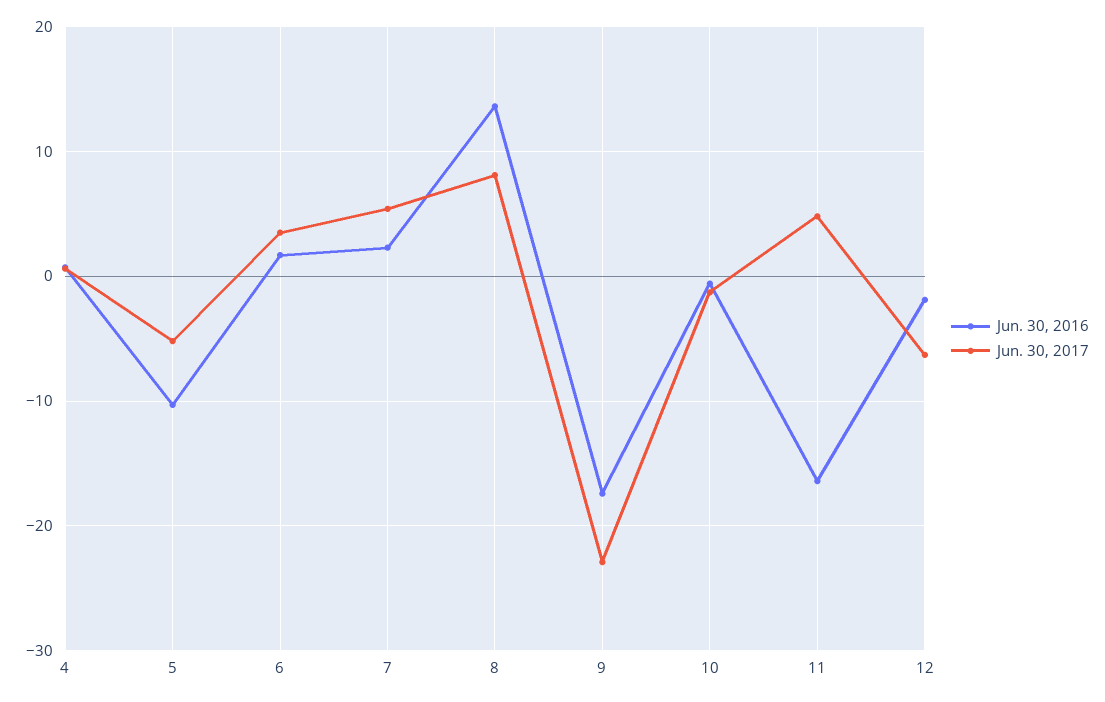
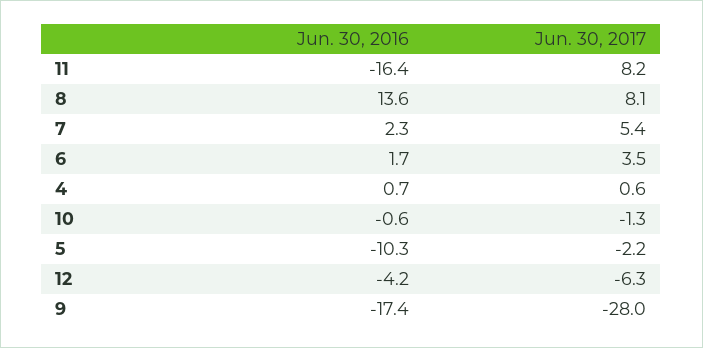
Jun. 30, 2017, 5: -5 -> -2.2
Jun. 30, 2017, 9: -23 -> -28
Jun. 30, 2017, 11: 5 -> 8.2
Jun. 30, 2016, 12: -2 -> -4.2

